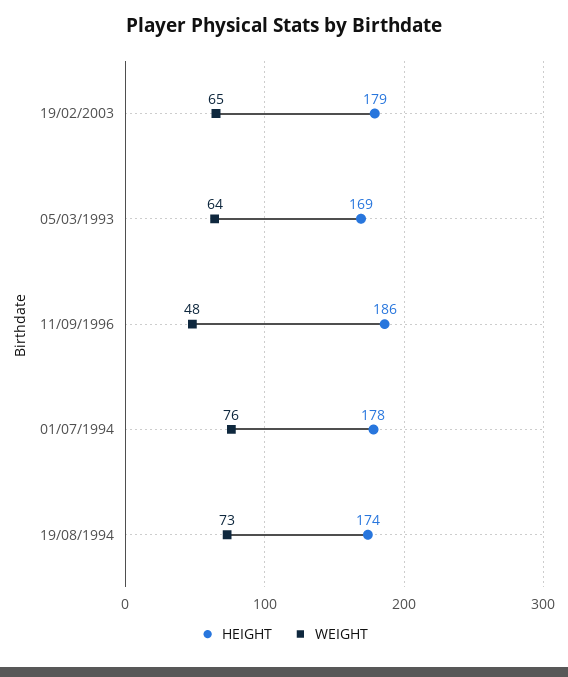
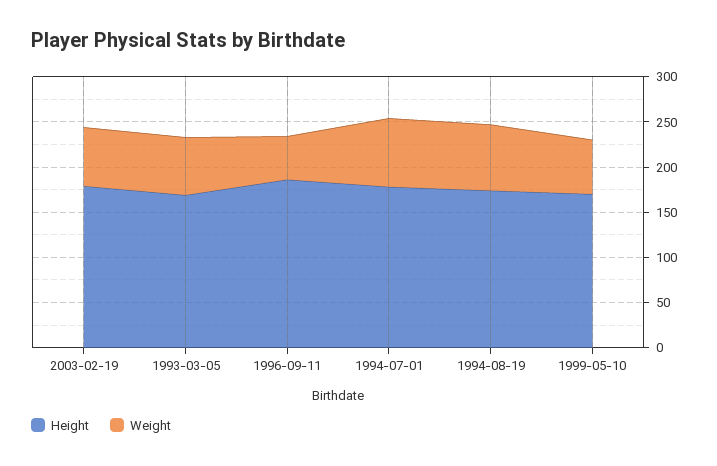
HEIGHT, 1999-05-10: none -> 170
WEIGHT, 1999-05-10: none -> 60

